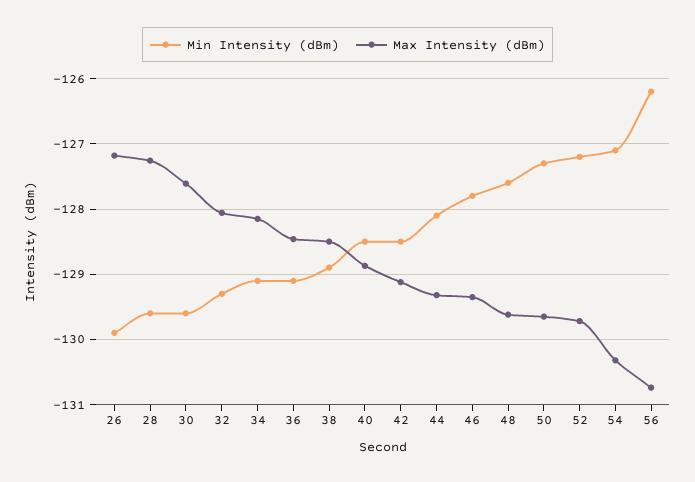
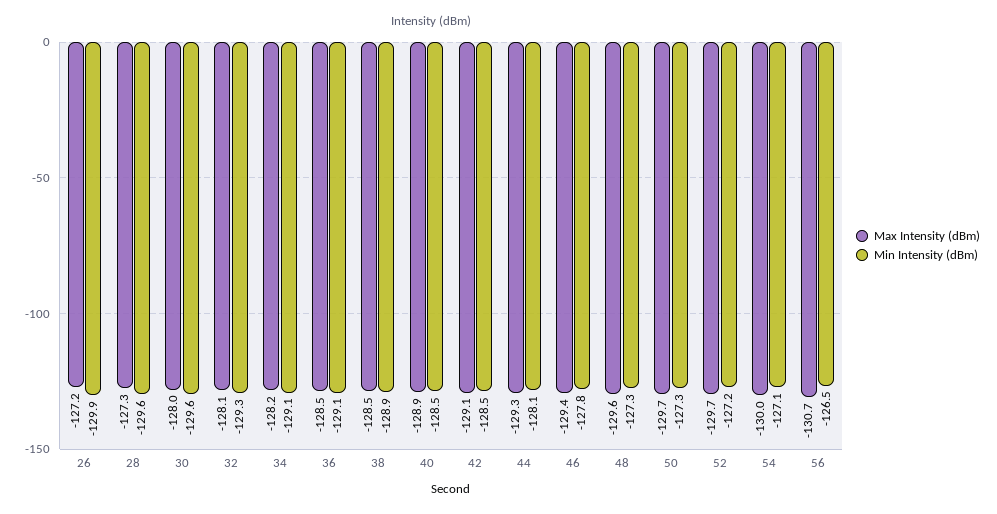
Max Intensity (dBm), 30: -127.6 -> -128
Min Intensity (dBm), 48: -127.6 -> -127.3
Max Intensity (dBm), 54: -130.3 -> -130
Min Intensity (dBm), 56: -126.2 -> -126.5

